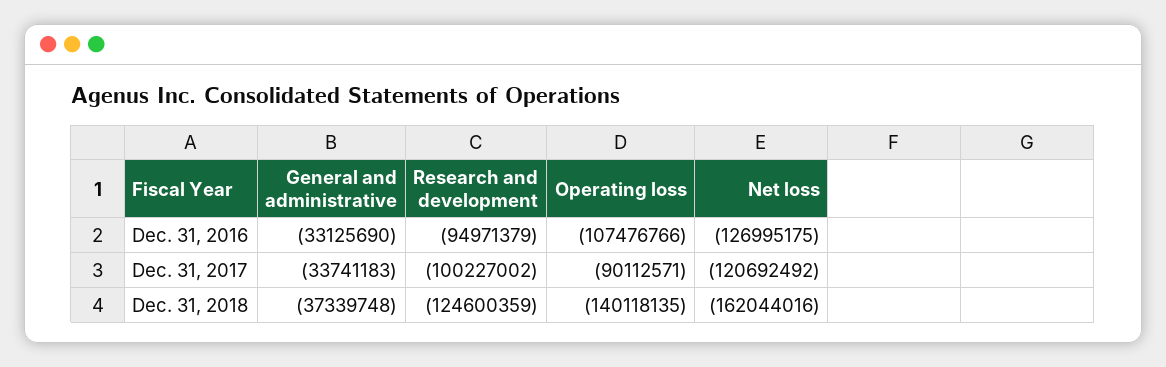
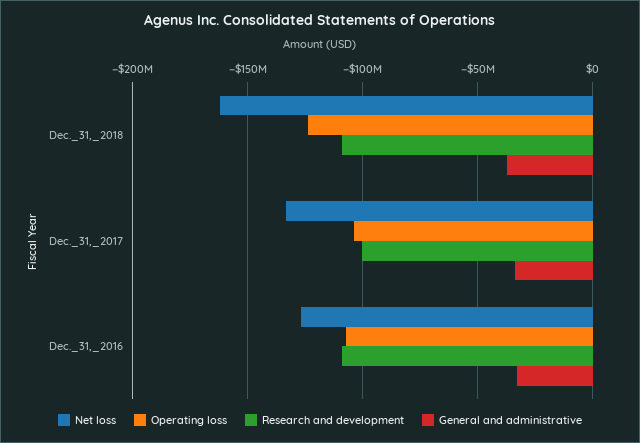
Research and development, Dec. 31, 2016: -94971379 -> -110000000
Operating loss, Dec. 31, 2017: -90112571 -> -105000000
Net loss, Dec. 31, 2017: -120692492 -> -135000000
Research and development, Dec. 31, 2018: -124600359 -> -110000000
Operating loss, Dec. 31, 2018: -140118135 -> -125000000

